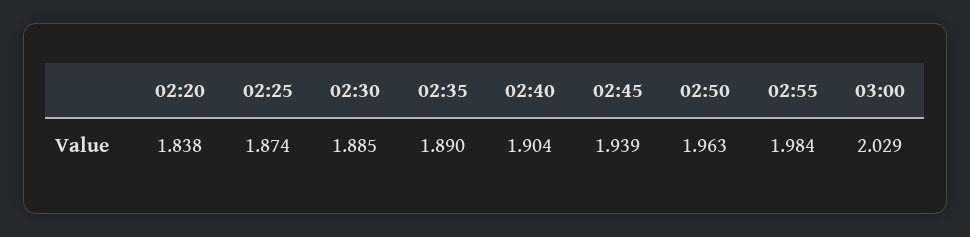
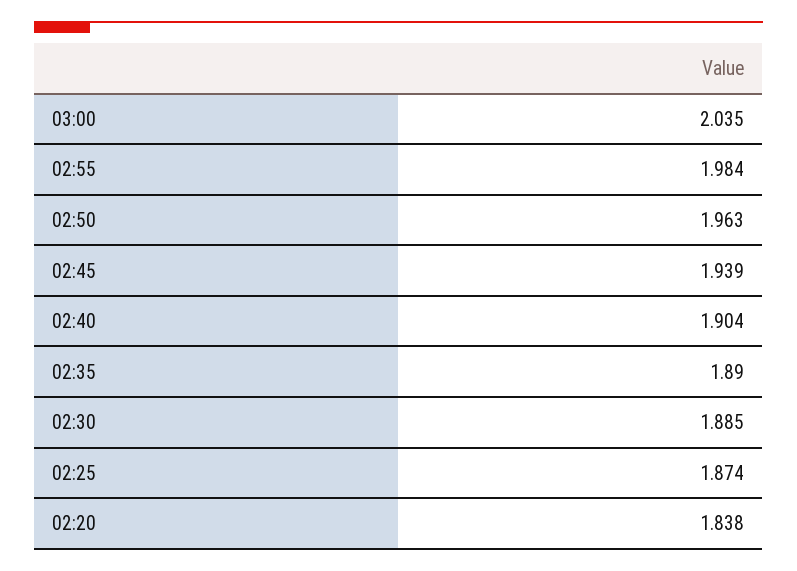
03:00: 2.029 -> 2.035

